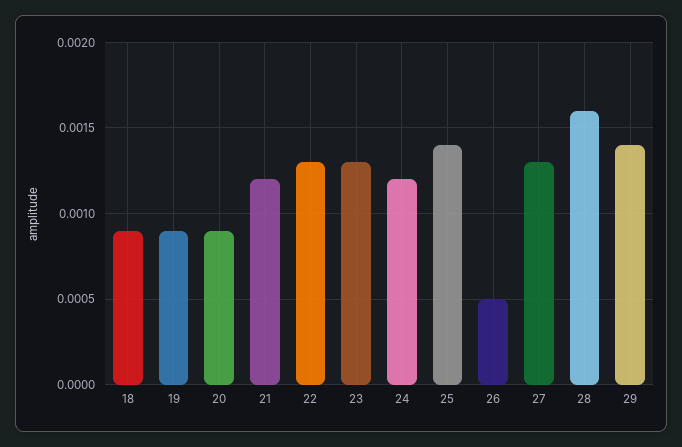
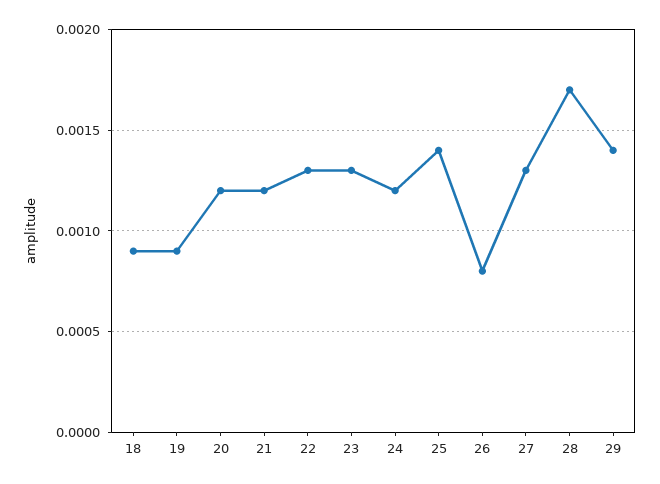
20: 0.0009 -> 0.0012
26: 0.0005 -> 0.0008
28: 0.0016 -> 0.0017

